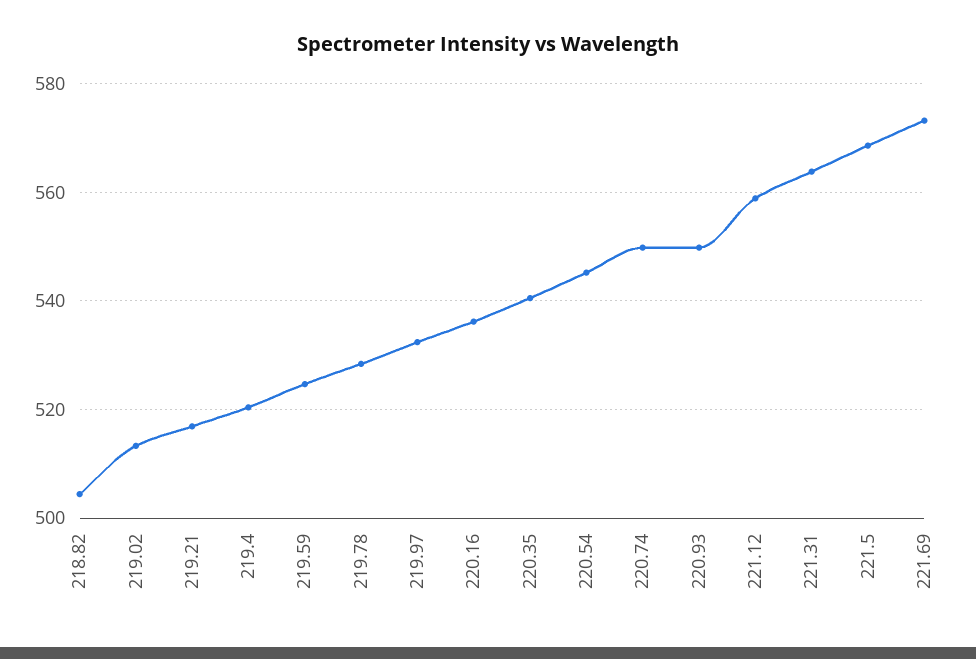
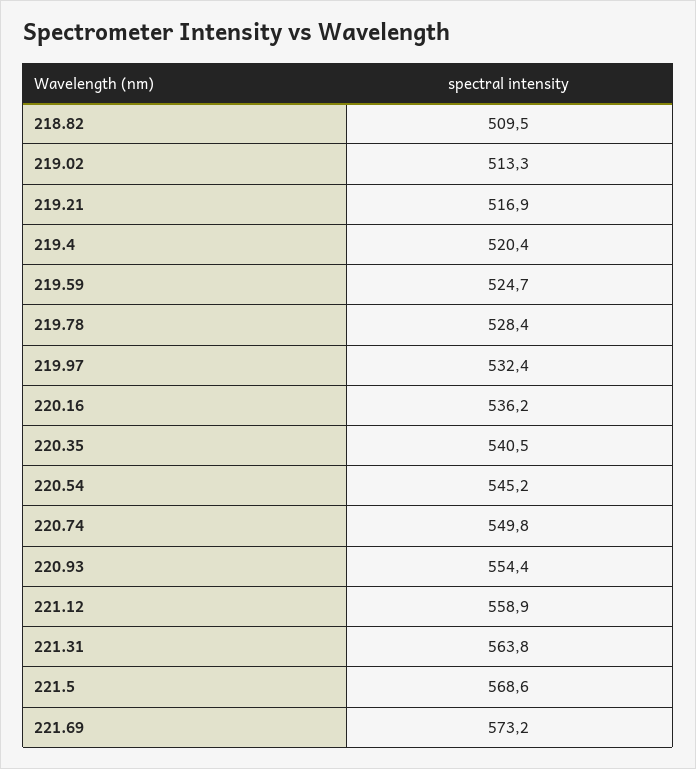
218.82: 504 -> 509.5
220.93: 550 -> 554.4

